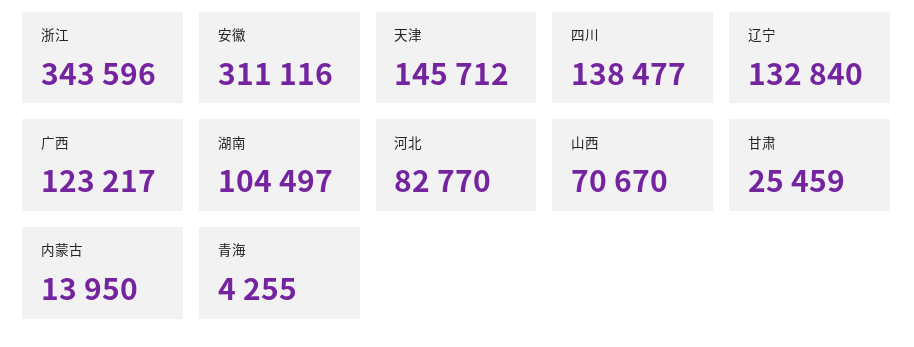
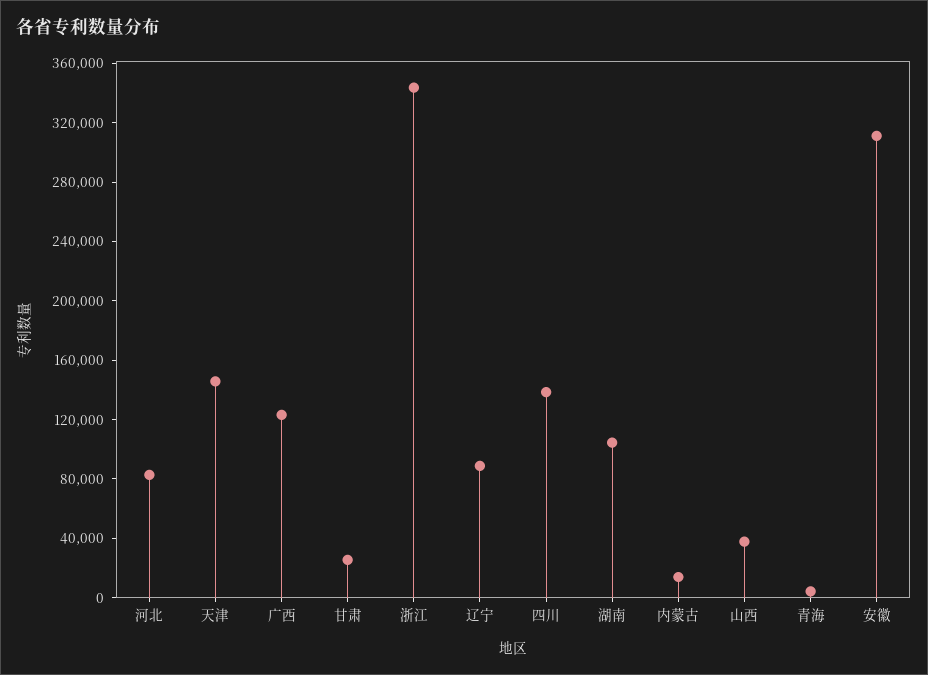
辽宁: 132840 -> 90000
山西: 70670 -> 40000

